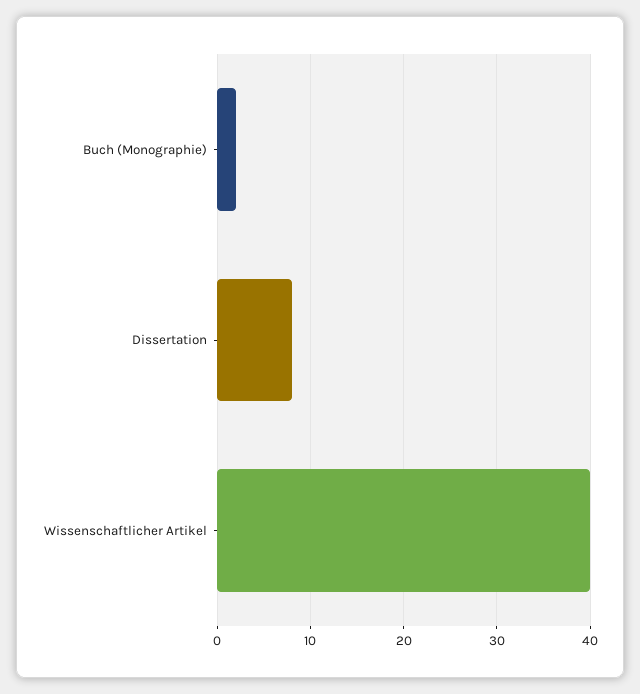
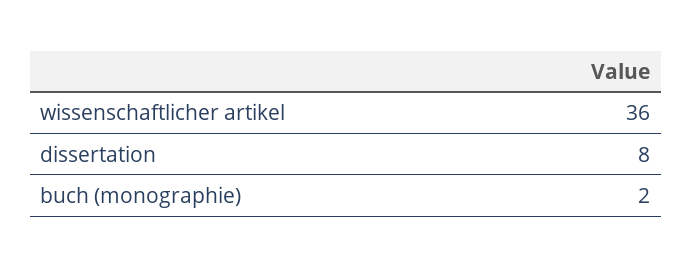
Wissenschaftlicher Artikel: 40 -> 36

